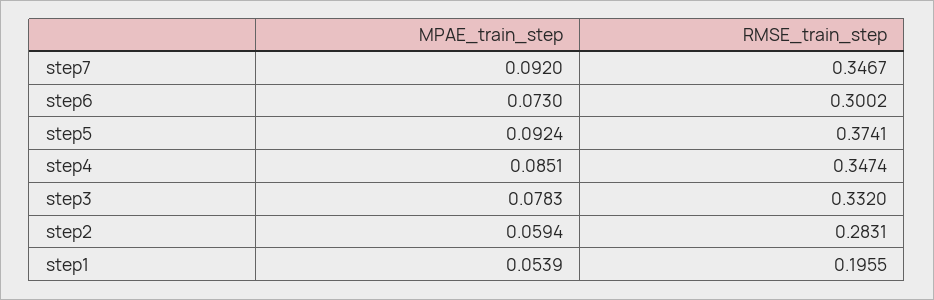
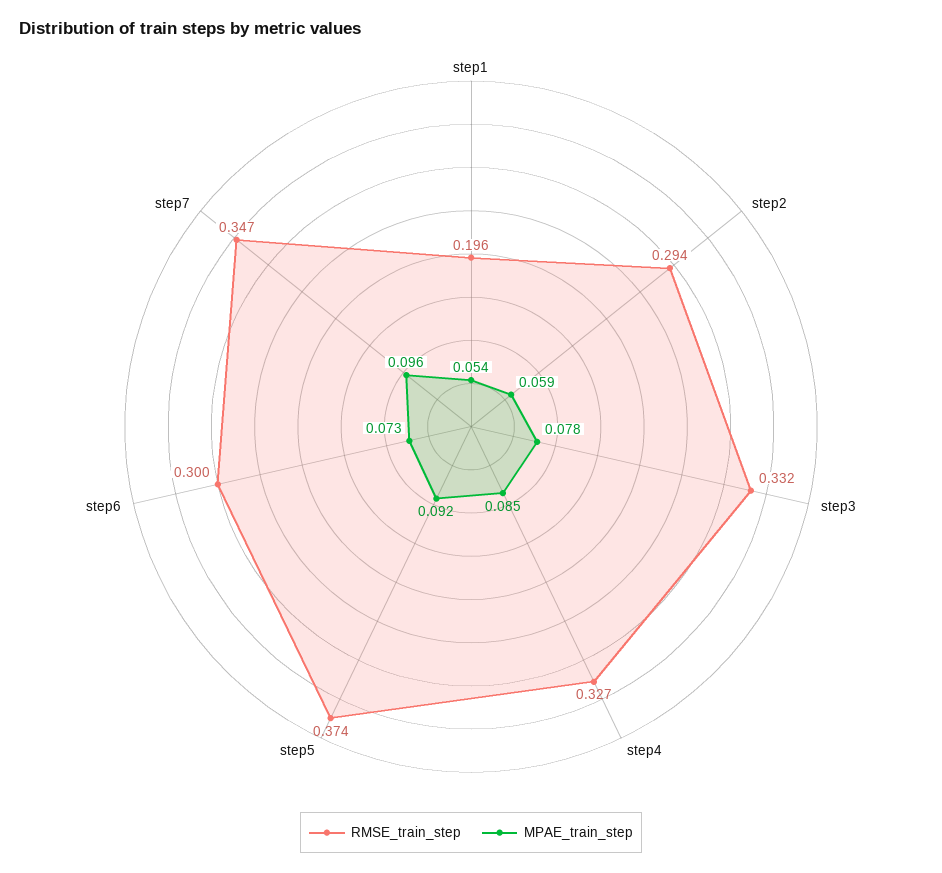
MPAE_train_step, step7: 0.092 -> 0.096
RMSE_train_step, step4: 0.3474 -> 0.327
RMSE_train_step, step2: 0.2831 -> 0.294

